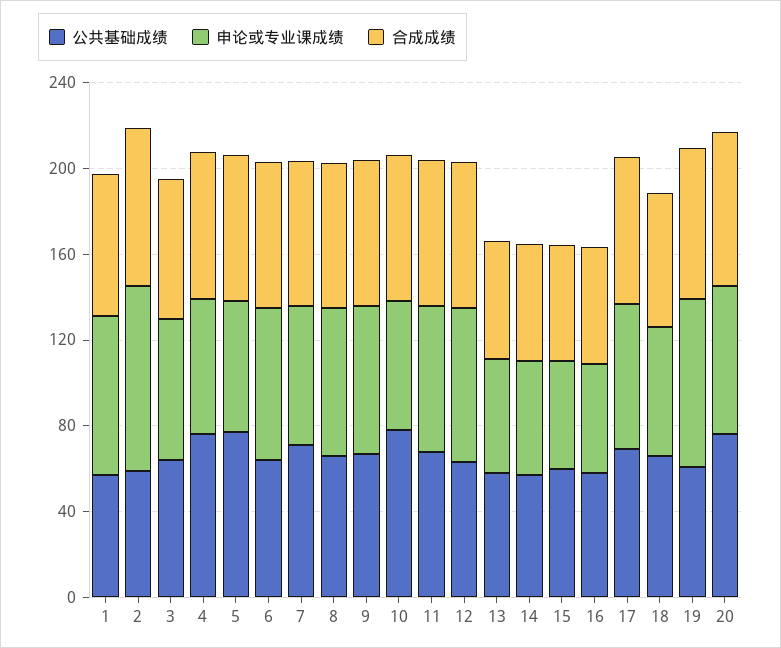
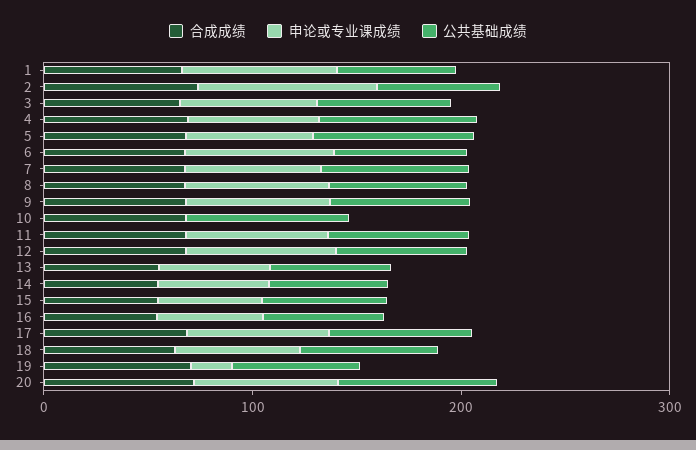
申论或专业课成绩, 10: 60 -> 0
申论或专业课成绩, 19: 80 -> 20

